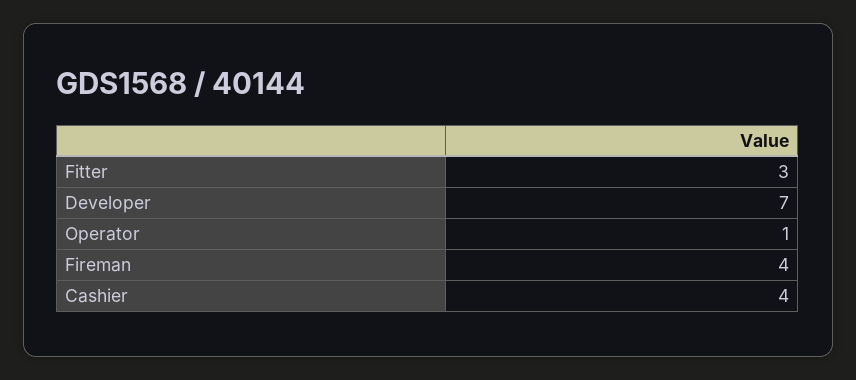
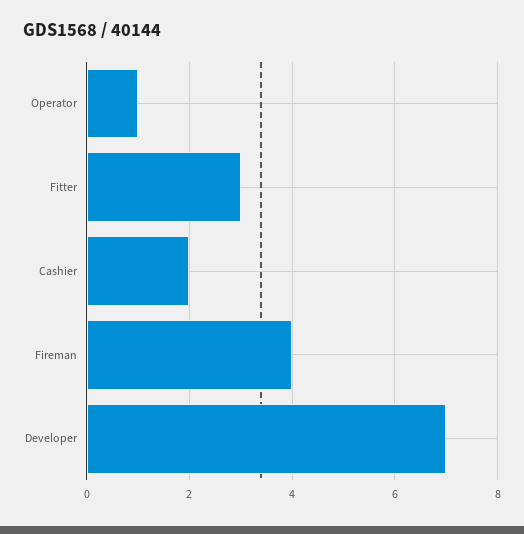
Cashier: 4 -> 2

